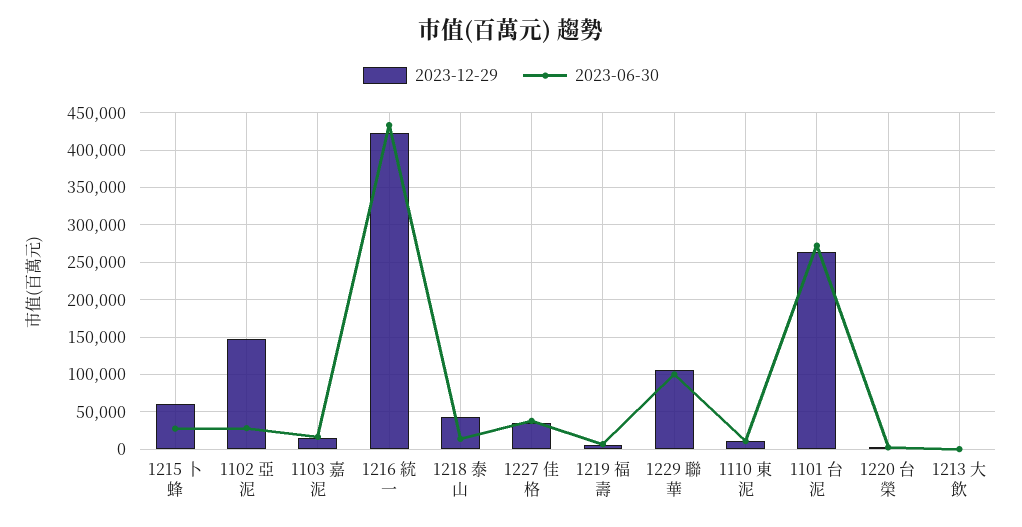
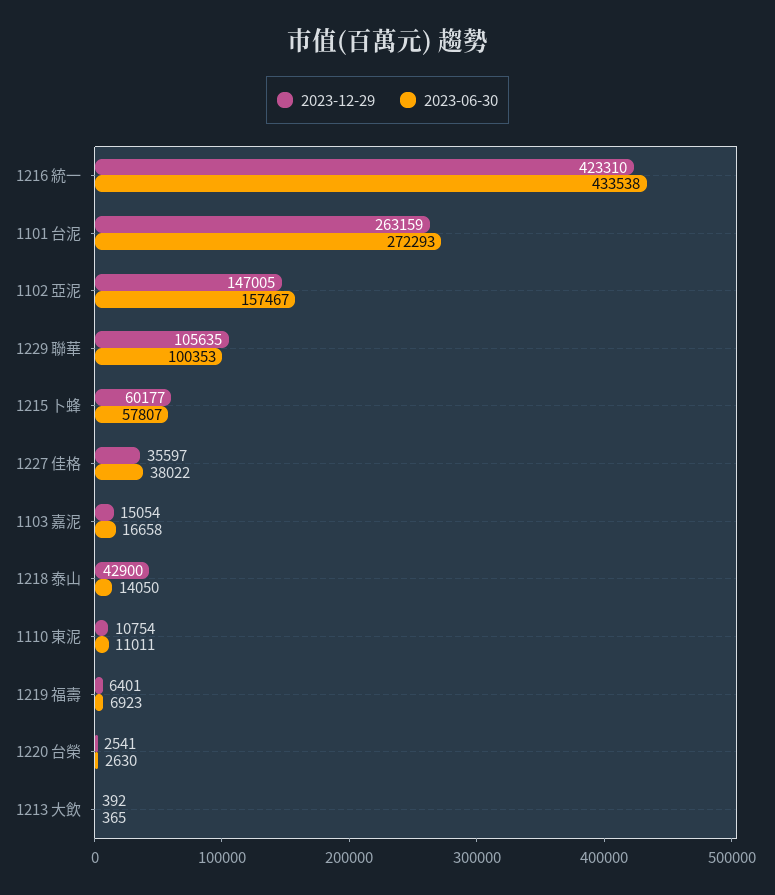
2023-06-30, 1215 卜蜂: 30000 -> 57807
2023-06-30, 1102 亞泥: 30000 -> 157467

